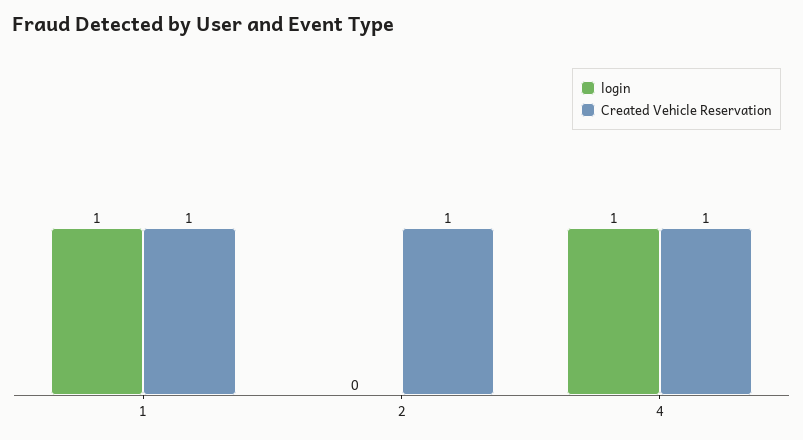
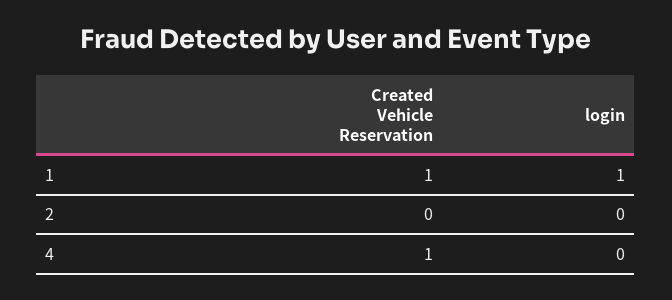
Created Vehicle Reservation, 2: 1 -> 0
login, 4: 1 -> 0

